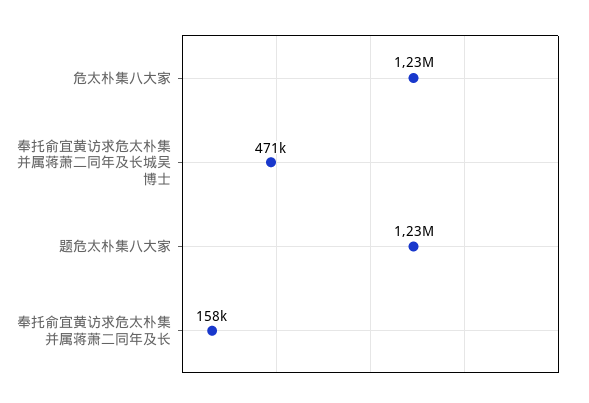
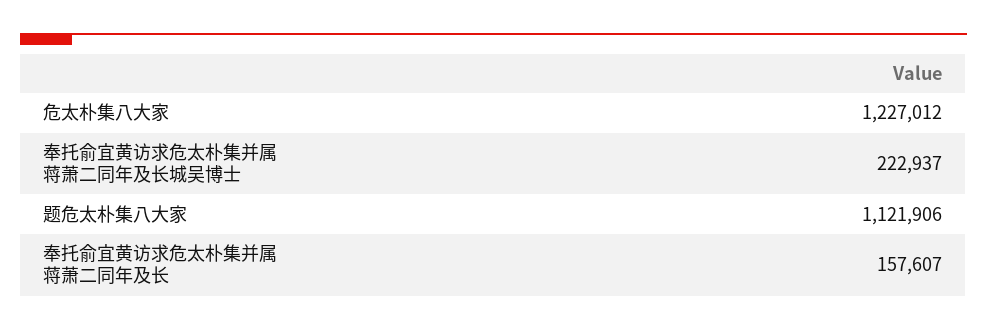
奉托俞宜黄访求危太朴集并属蒋萧二同年及长城吴博士: 471000 -> 222937
题危太朴集八大家: 1230000 -> 1121906

